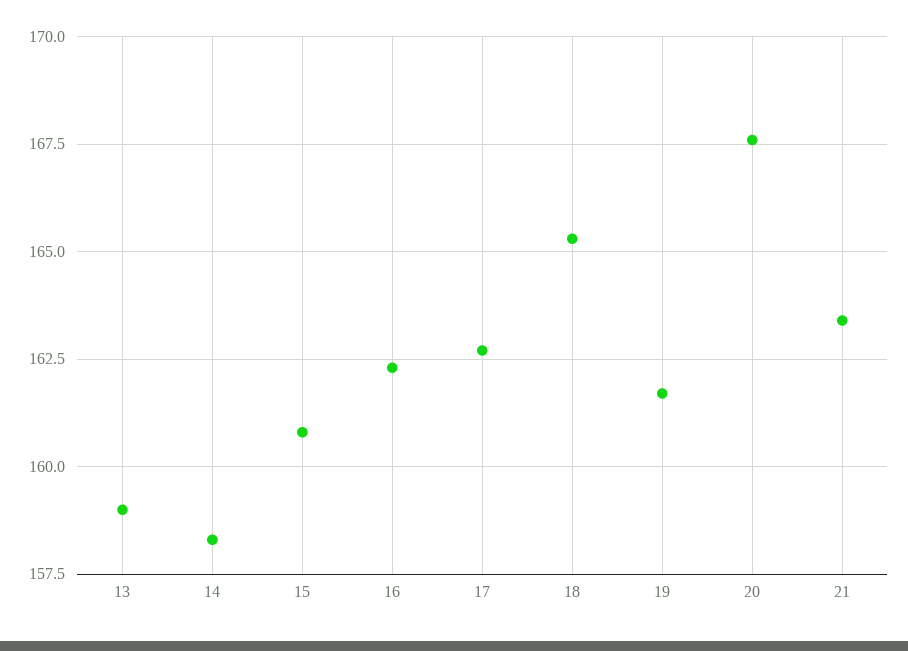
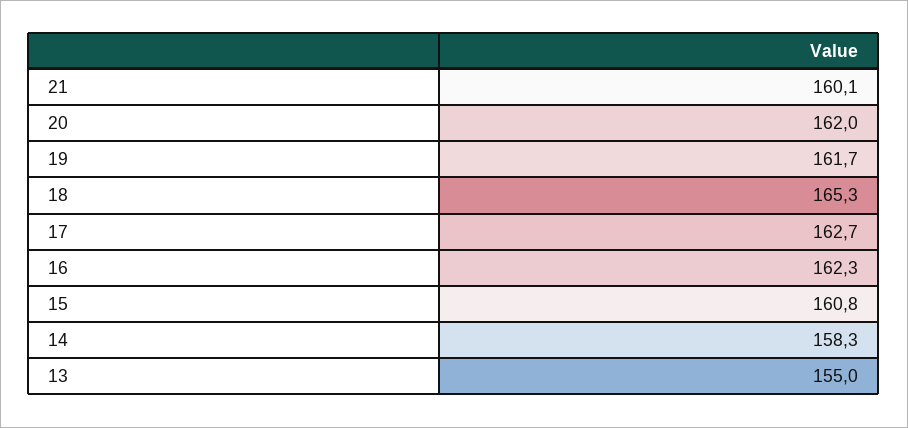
13: 159 -> 155
20: 167.5 -> 162
21: 163.5 -> 160.1

